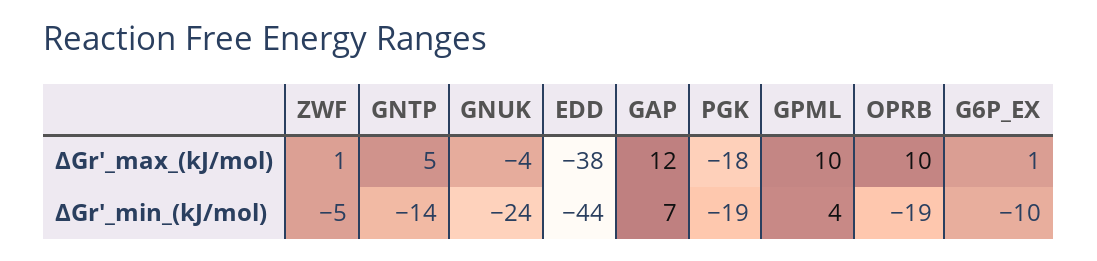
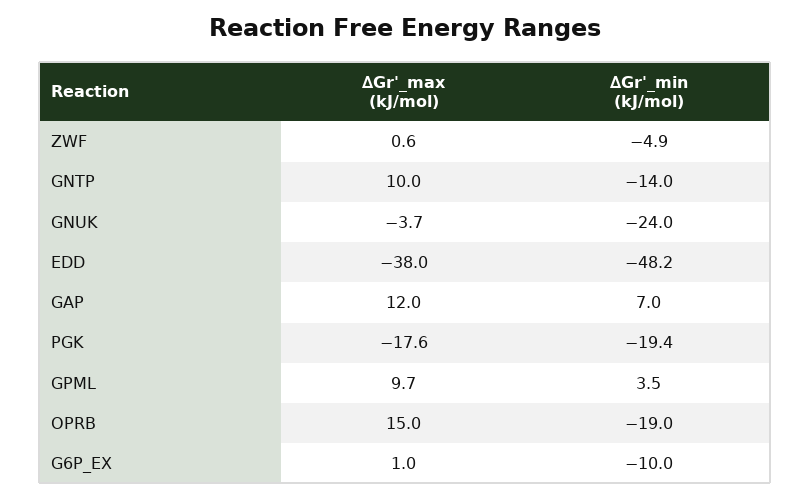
GNTP, ∆Gr'_max_(kJ/mol): 5 -> 10
OPRB, ∆Gr'_max_(kJ/mol): 10 -> 15
EDD, ∆Gr'_min_(kJ/mol): -44 -> -48.2

